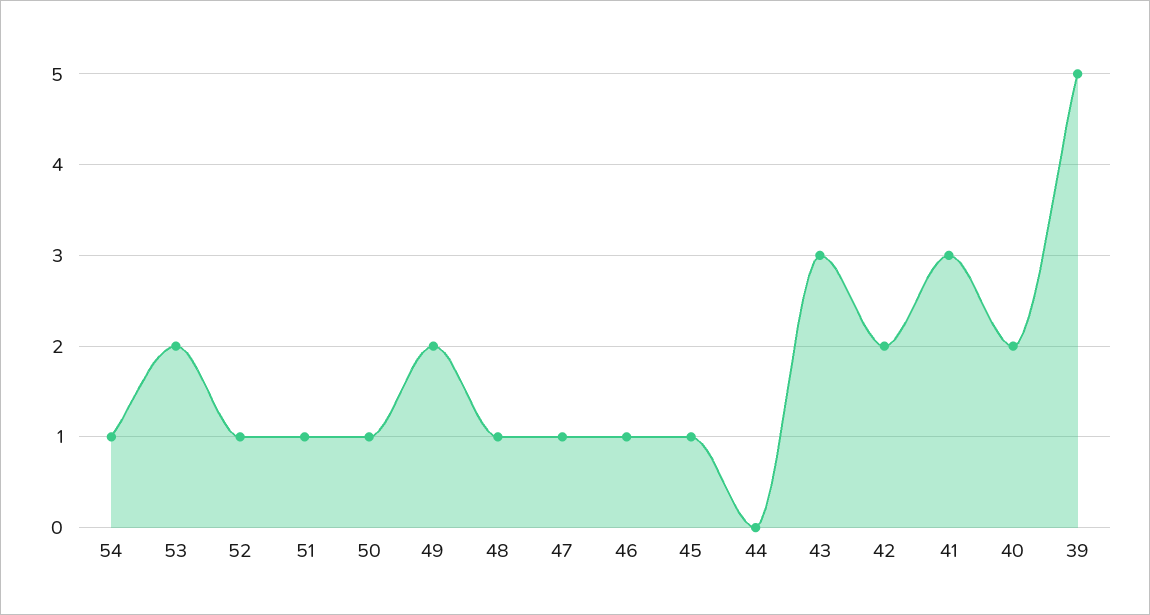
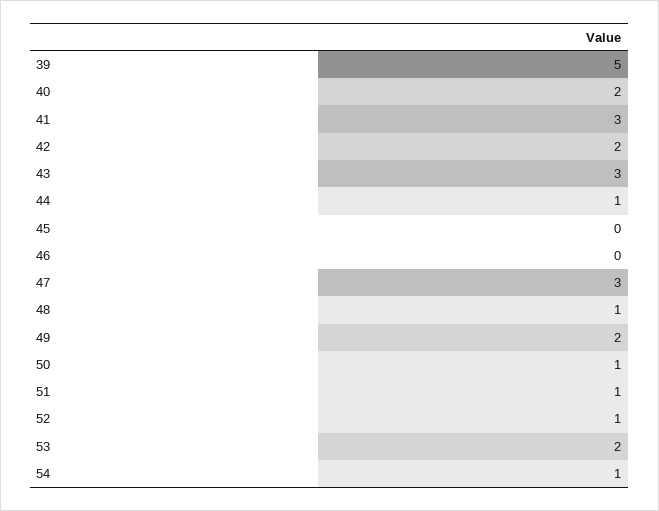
47: 1 -> 3
46: 1 -> 0
45: 1 -> 0
44: 0 -> 1

